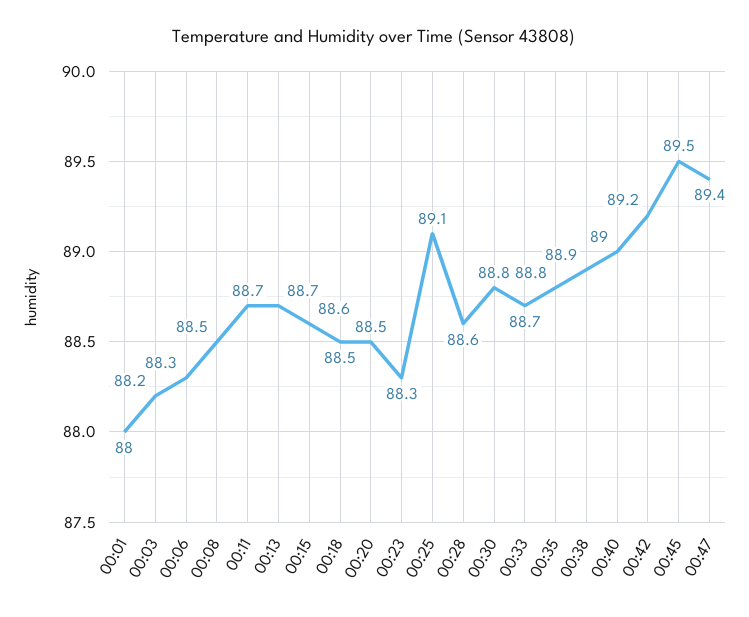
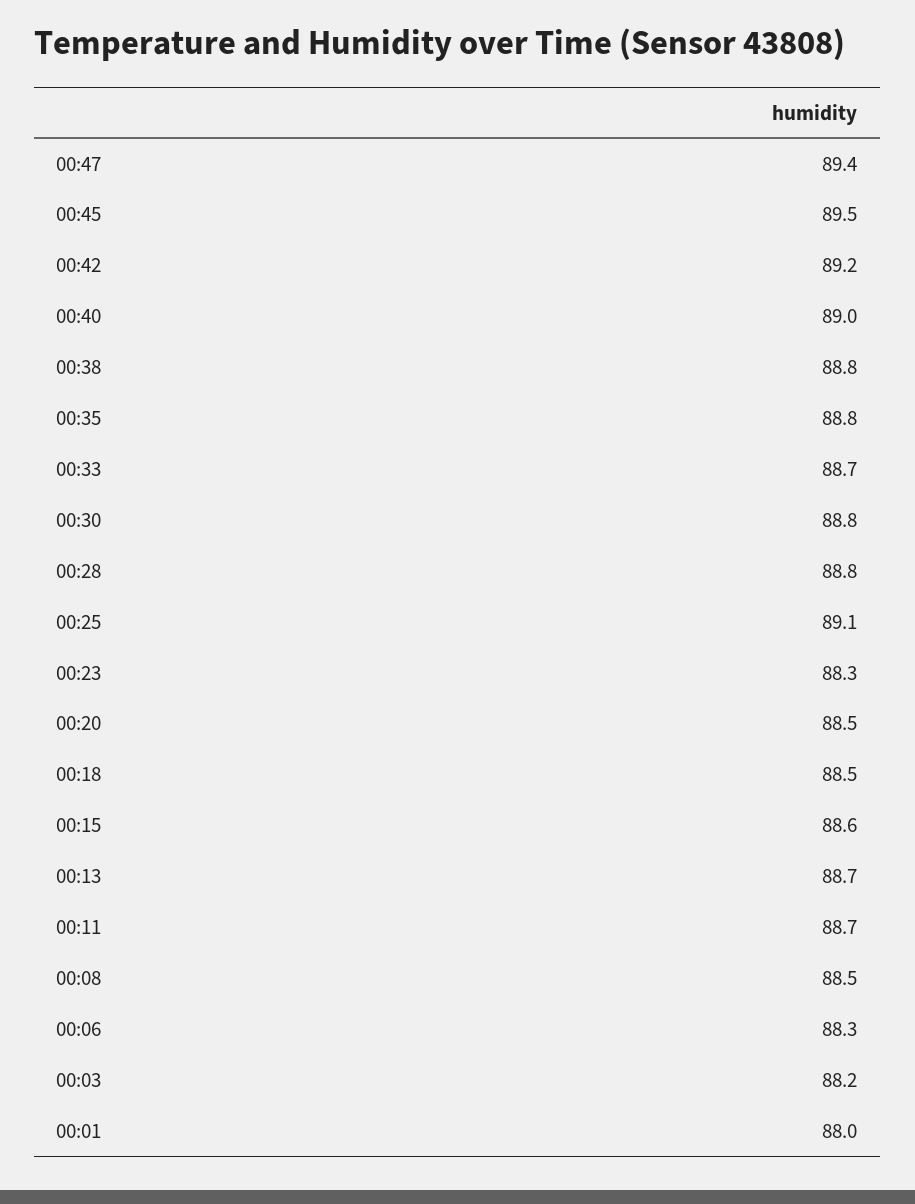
00:28: 88.6 -> 88.8
00:38: 88.9 -> 88.8

